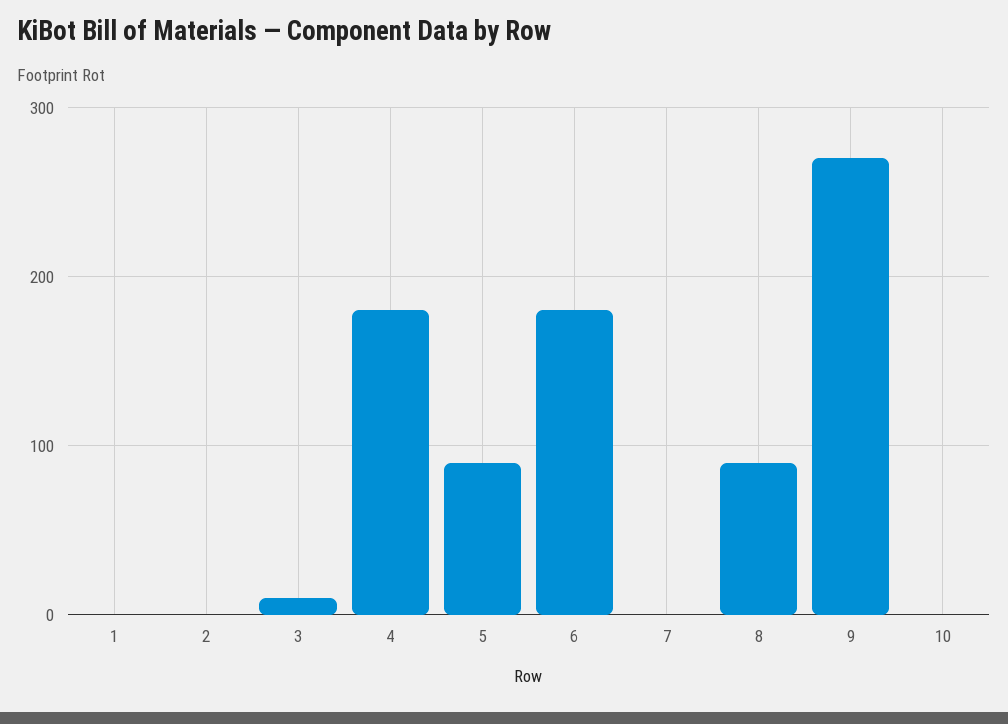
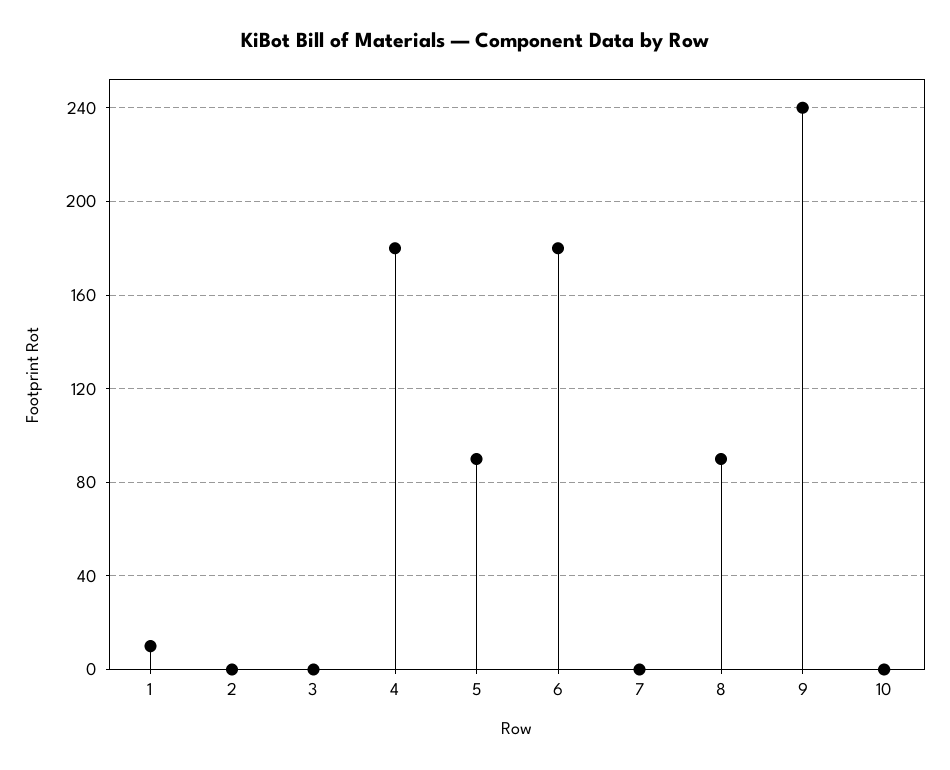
1: 0 -> 10
3: 10 -> 0
9: 270 -> 240

